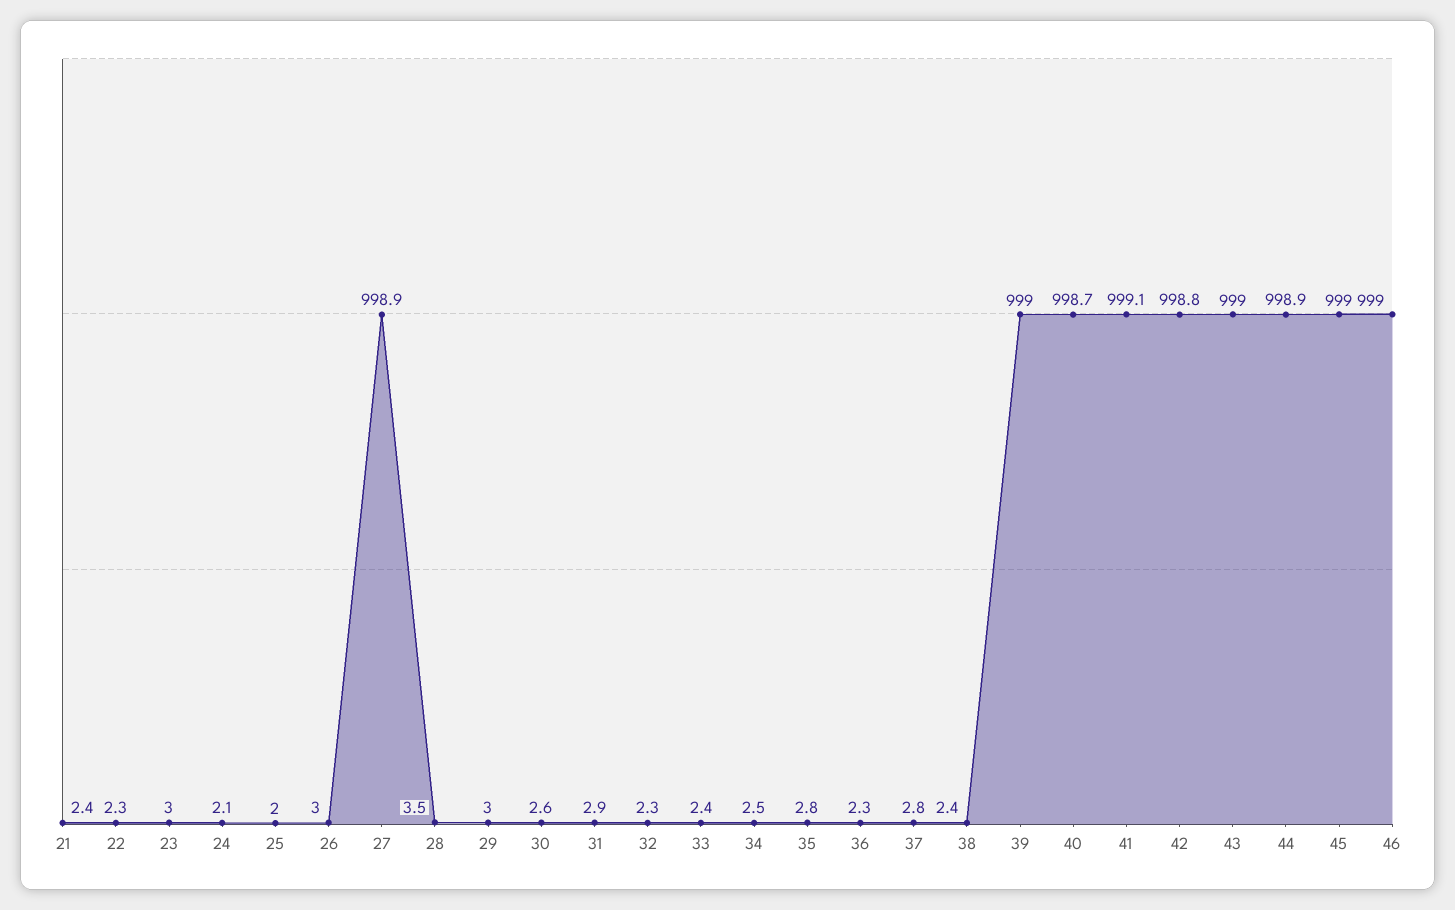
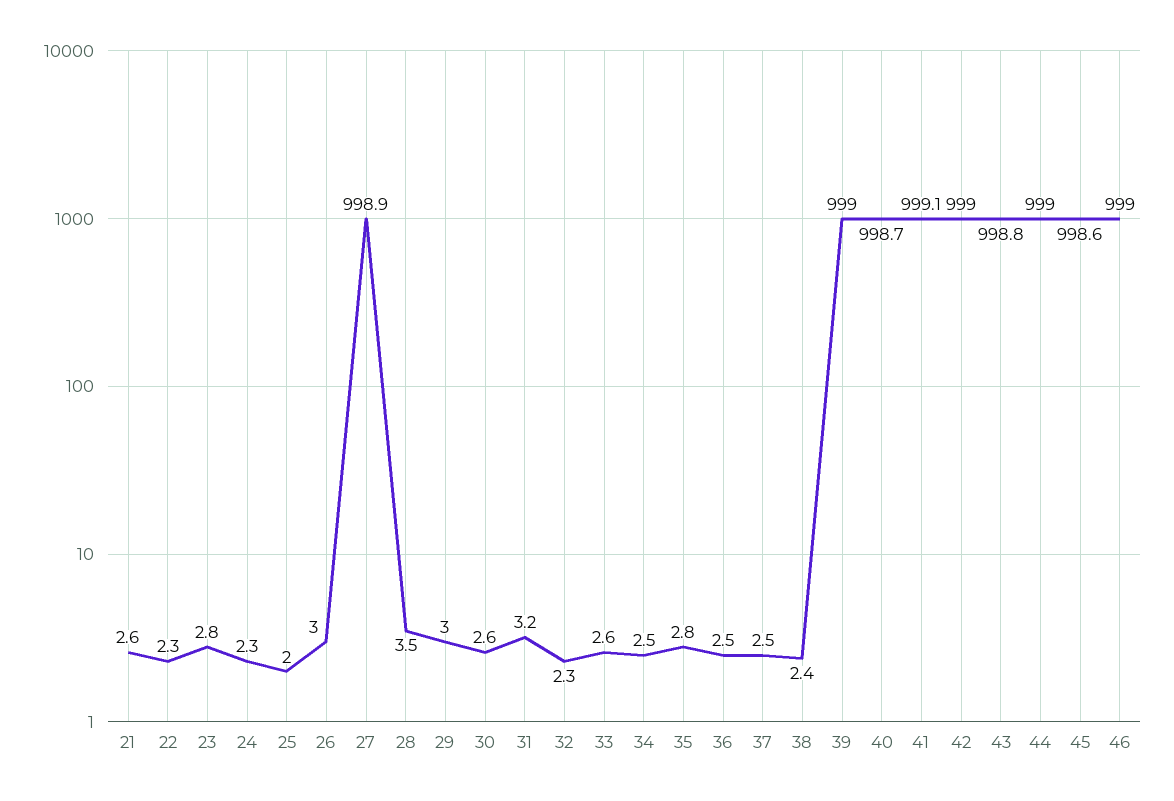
21: 2.4 -> 2.6
23: 3 -> 2.8
24: 2.1 -> 2.3
31: 2.9 -> 3.2
33: 2.4 -> 2.6
36: 2.3 -> 2.5
37: 2.8 -> 2.5
42: 998.8 -> 999
43: 999 -> 998.8
44: 998.9 -> 999
45: 999 -> 998.6

